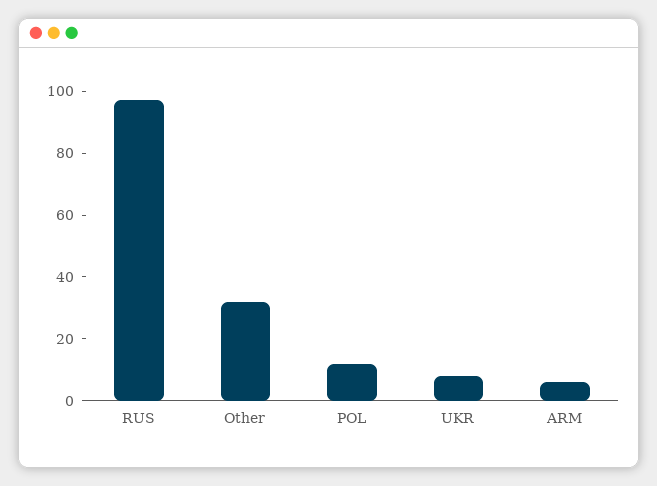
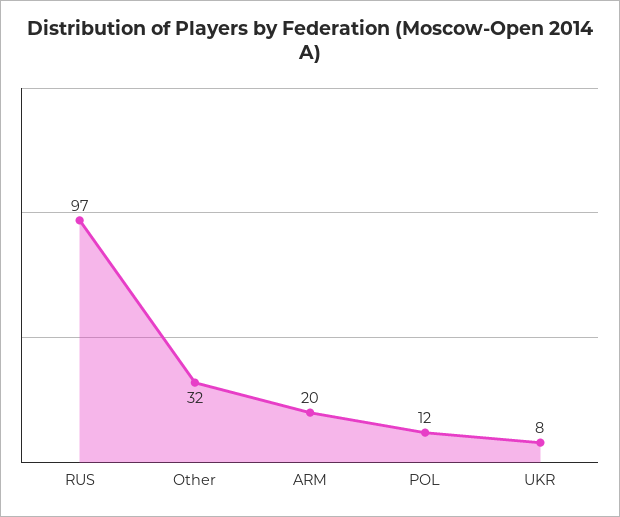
ARM: 5 -> 20

